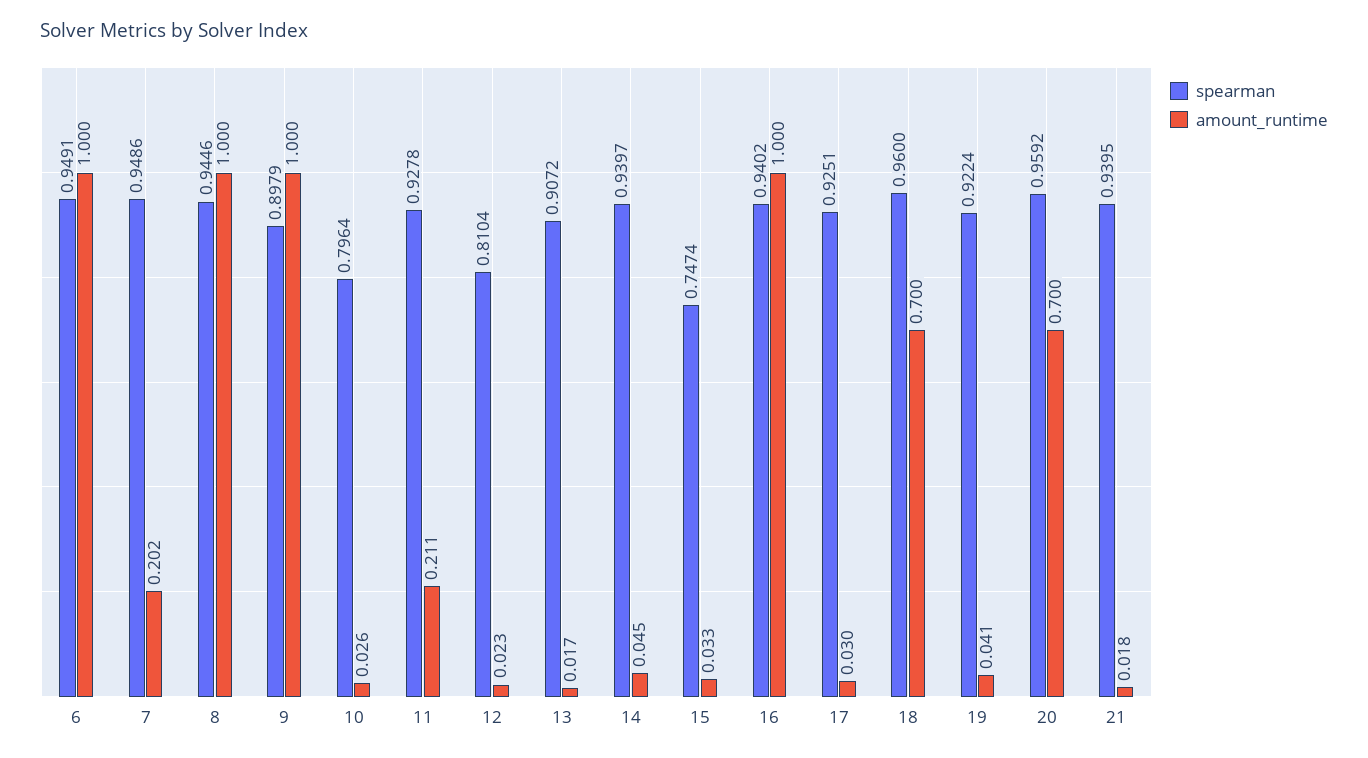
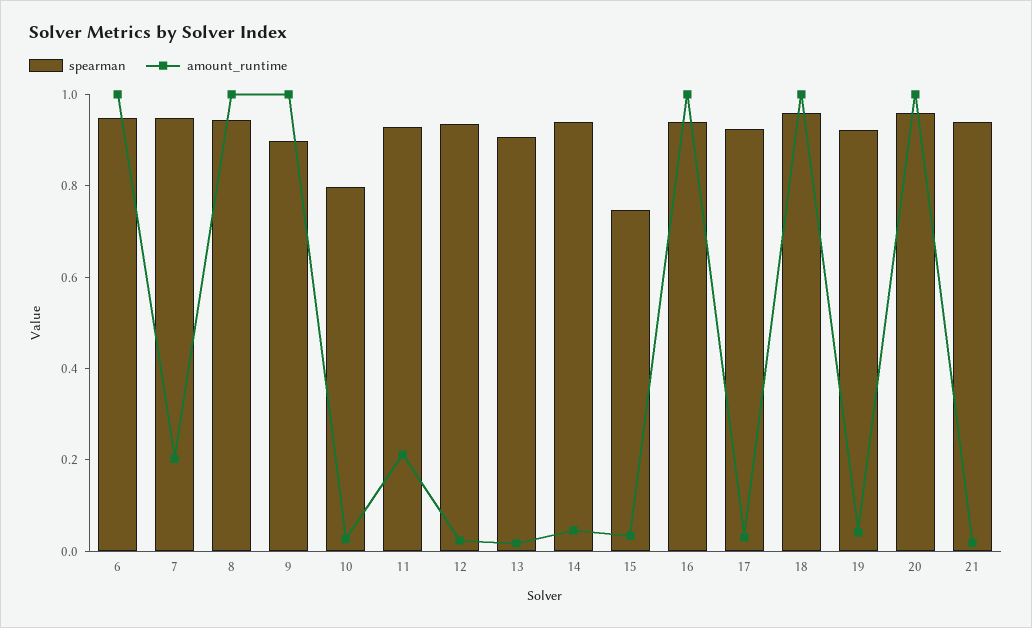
spearman, 12: 0.8104 -> 0.95
amount_runtime, 18: 0.7 -> 1
amount_runtime, 20: 0.7 -> 1

